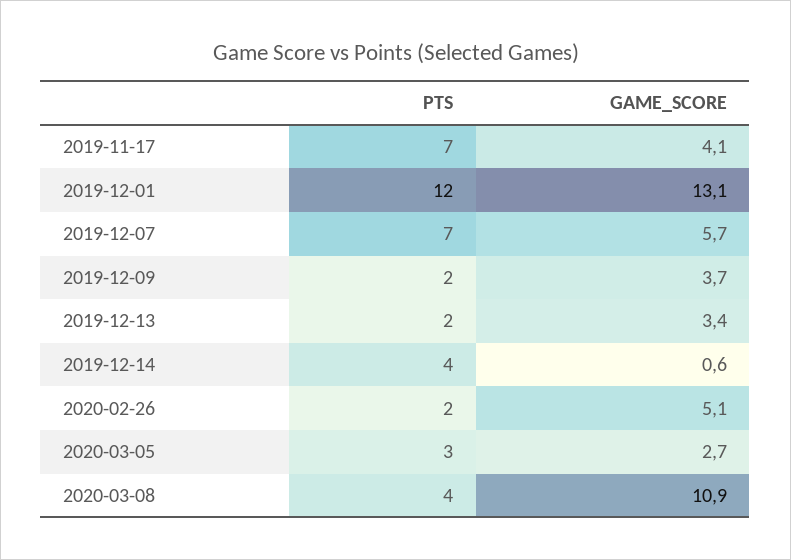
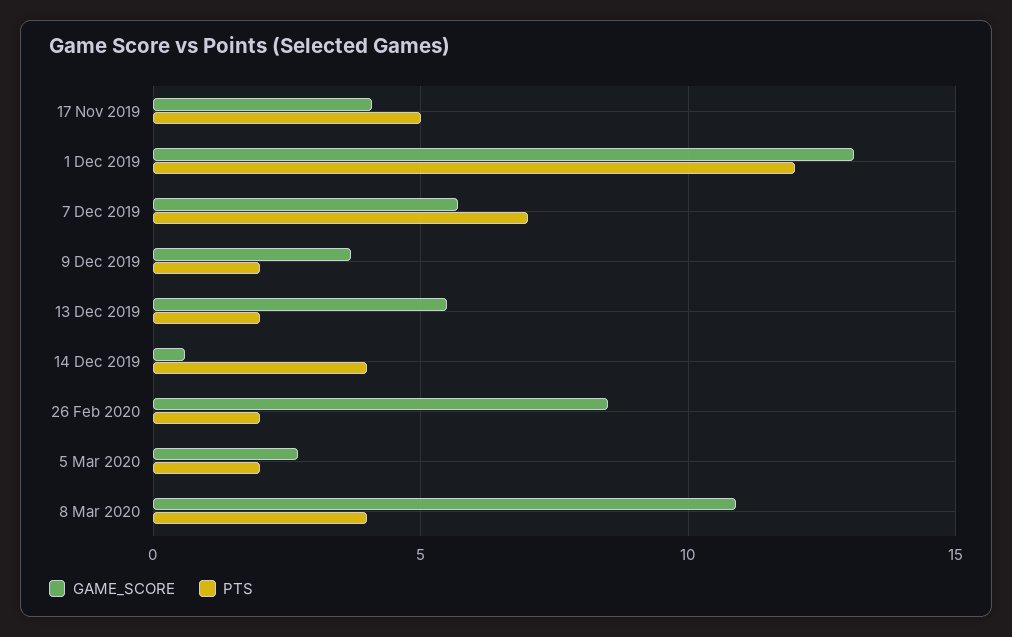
PTS, 2019-11-17: 7 -> 5
GAME_SCORE, 2019-12-13: 3.4 -> 5.5
GAME_SCORE, 2020-02-26: 5.1 -> 8.5
PTS, 2020-03-05: 3 -> 2

